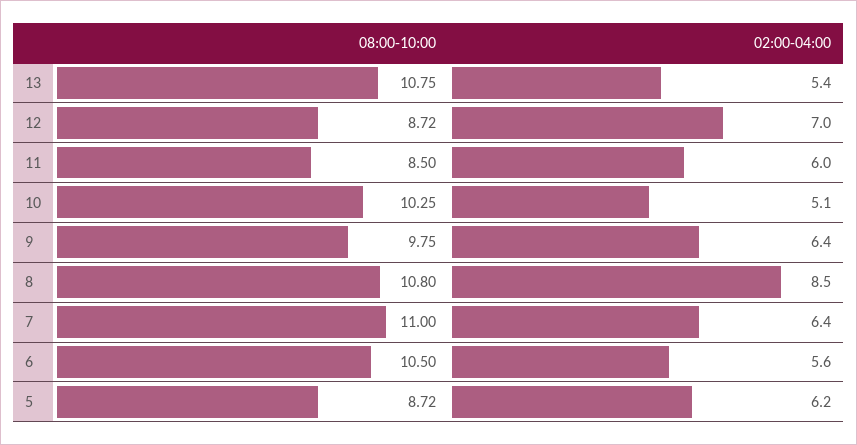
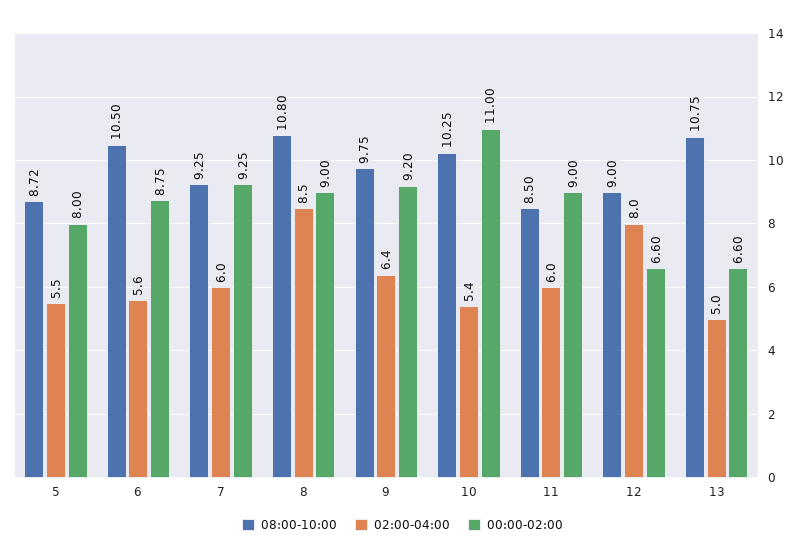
02:00-04:00, 13: 5.4 -> 5
08:00-10:00, 12: 8.72 -> 9
02:00-04:00, 12: 7 -> 8
02:00-04:00, 10: 5.1 -> 5.4
08:00-10:00, 7: 11 -> 9.25
02:00-04:00, 7: 6.4 -> 6
02:00-04:00, 5: 6.2 -> 5.5
00:00-02:00, 5: none -> 8
00:00-02:00, 6: none -> 8.75
00:00-02:00, 7: none -> 9.25
00:00-02:00, 8: none -> 9
00:00-02:00, 9: none -> 9.2
00:00-02:00, 10: none -> 11
00:00-02:00, 11: none -> 9
00:00-02:00, 12: none -> 6.6
00:00-02:00, 13: none -> 6.6

